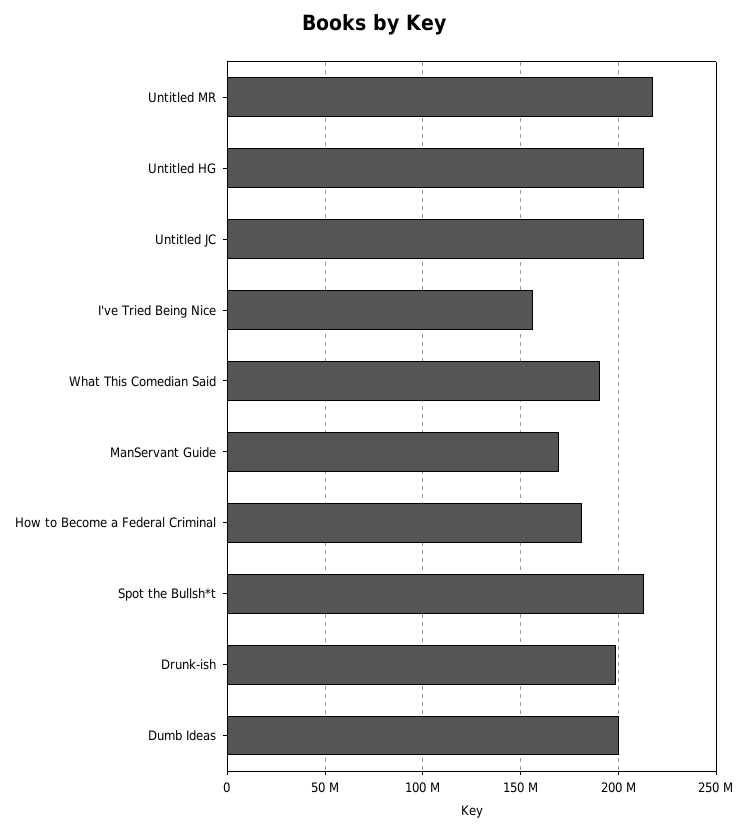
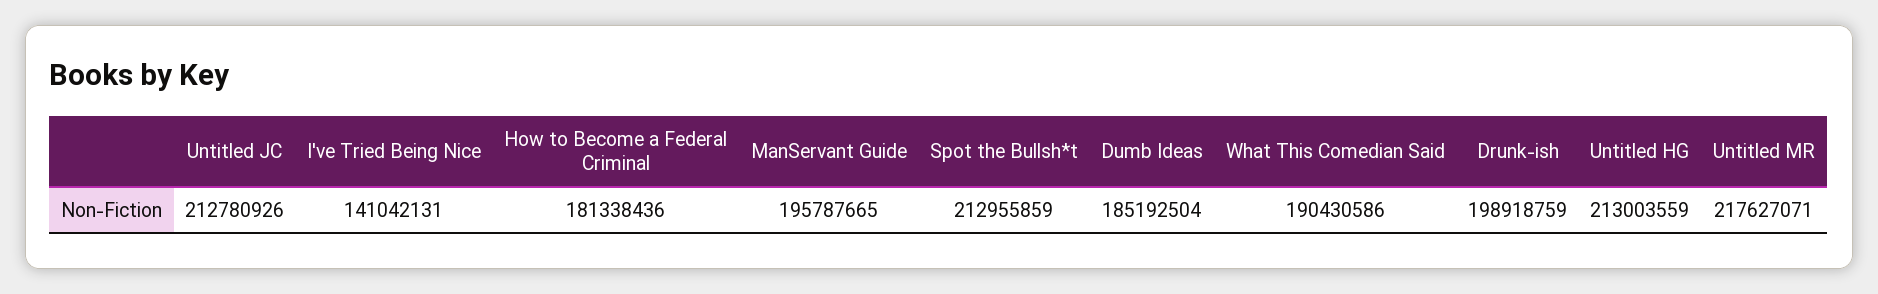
I've Tried Being Nice: 155000000 -> 141042131
ManServant Guide: 170000000 -> 195787665
Dumb Ideas: 200000000 -> 185192504

